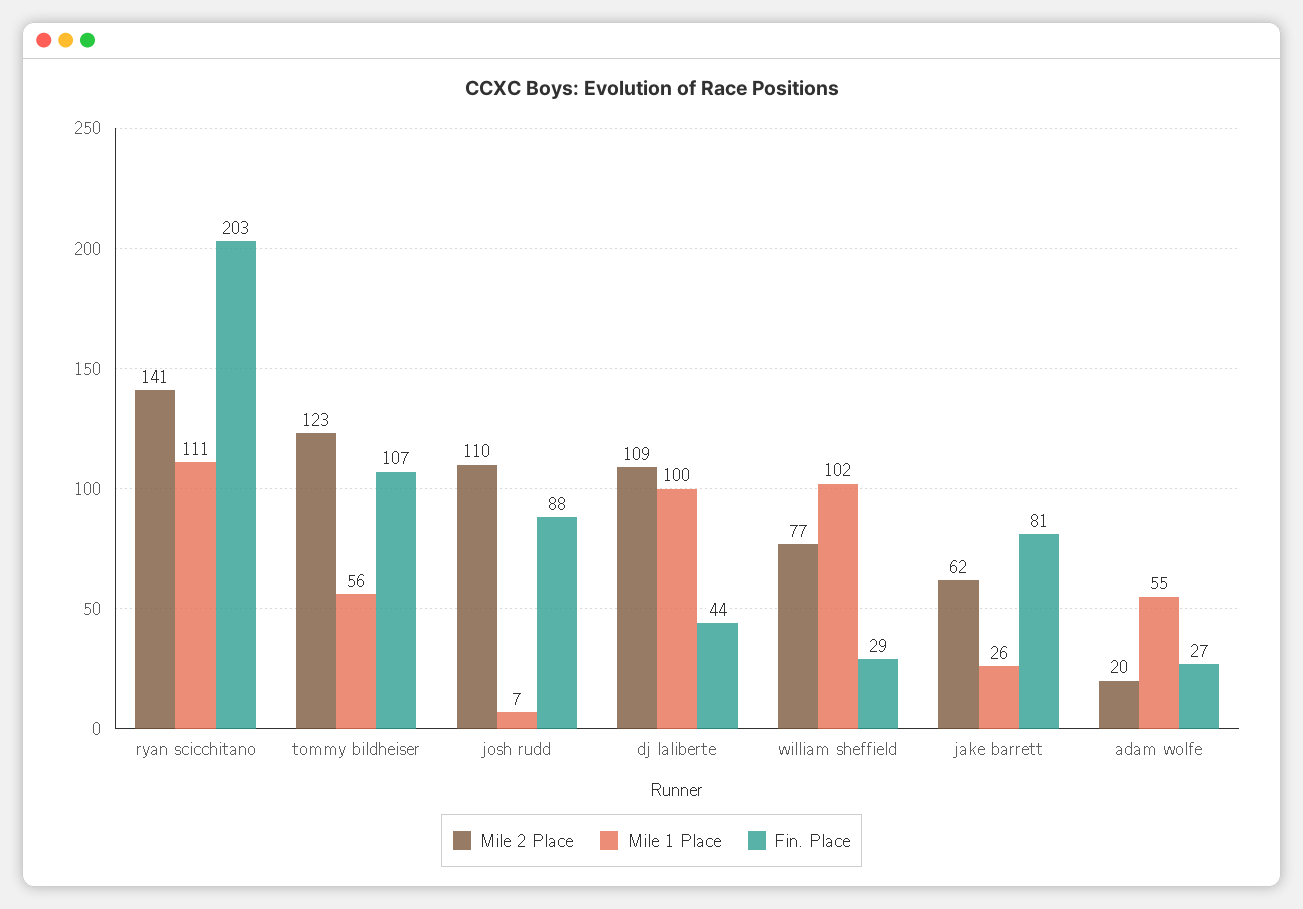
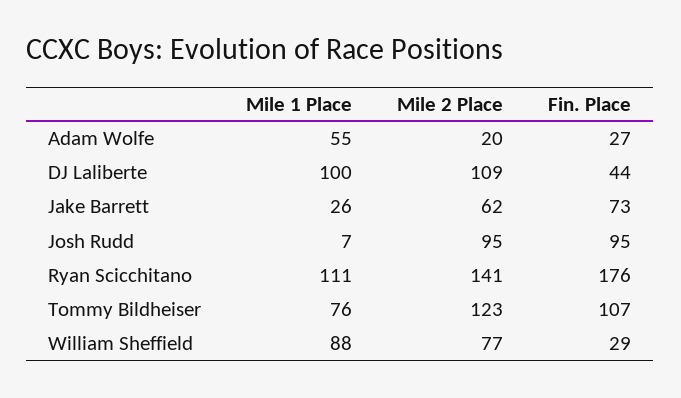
Fin. Place, ryan scicchitano: 203 -> 176
Mile 1 Place, tommy bildheiser: 56 -> 76
Mile 2 Place, josh rudd: 110 -> 95
Fin. Place, josh rudd: 88 -> 95
Mile 1 Place, william sheffield: 102 -> 88
Fin. Place, jake barrett: 81 -> 73

